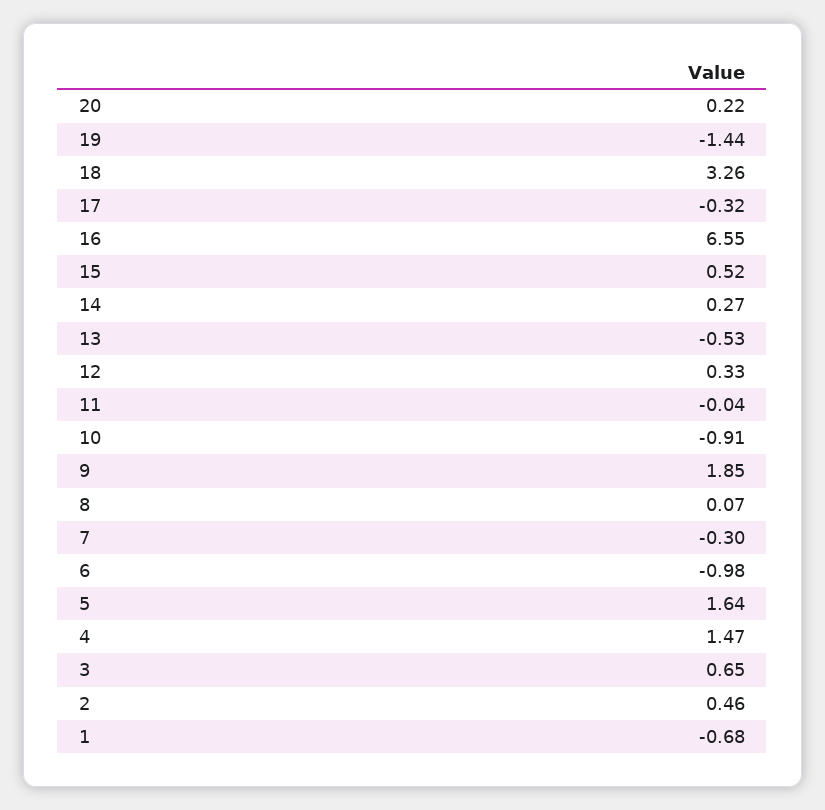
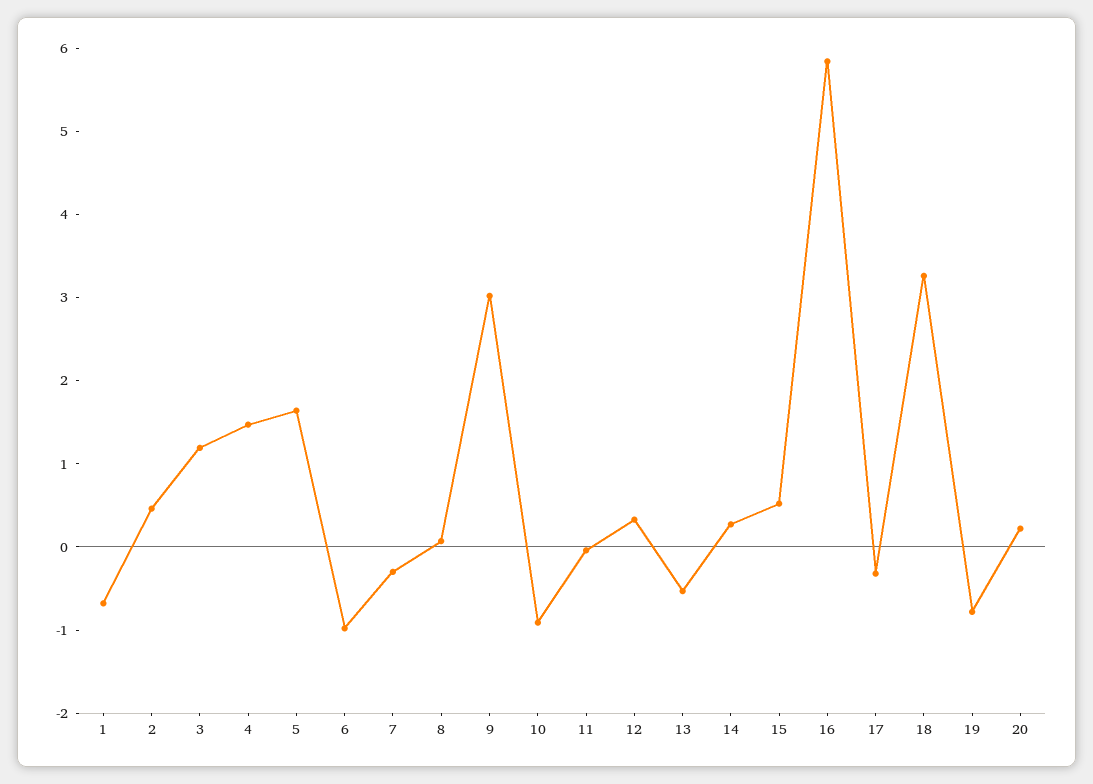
19: -1.44 -> -0.8
16: 6.55 -> 5.8
9: 1.85 -> 3
3: 0.65 -> 1.2

